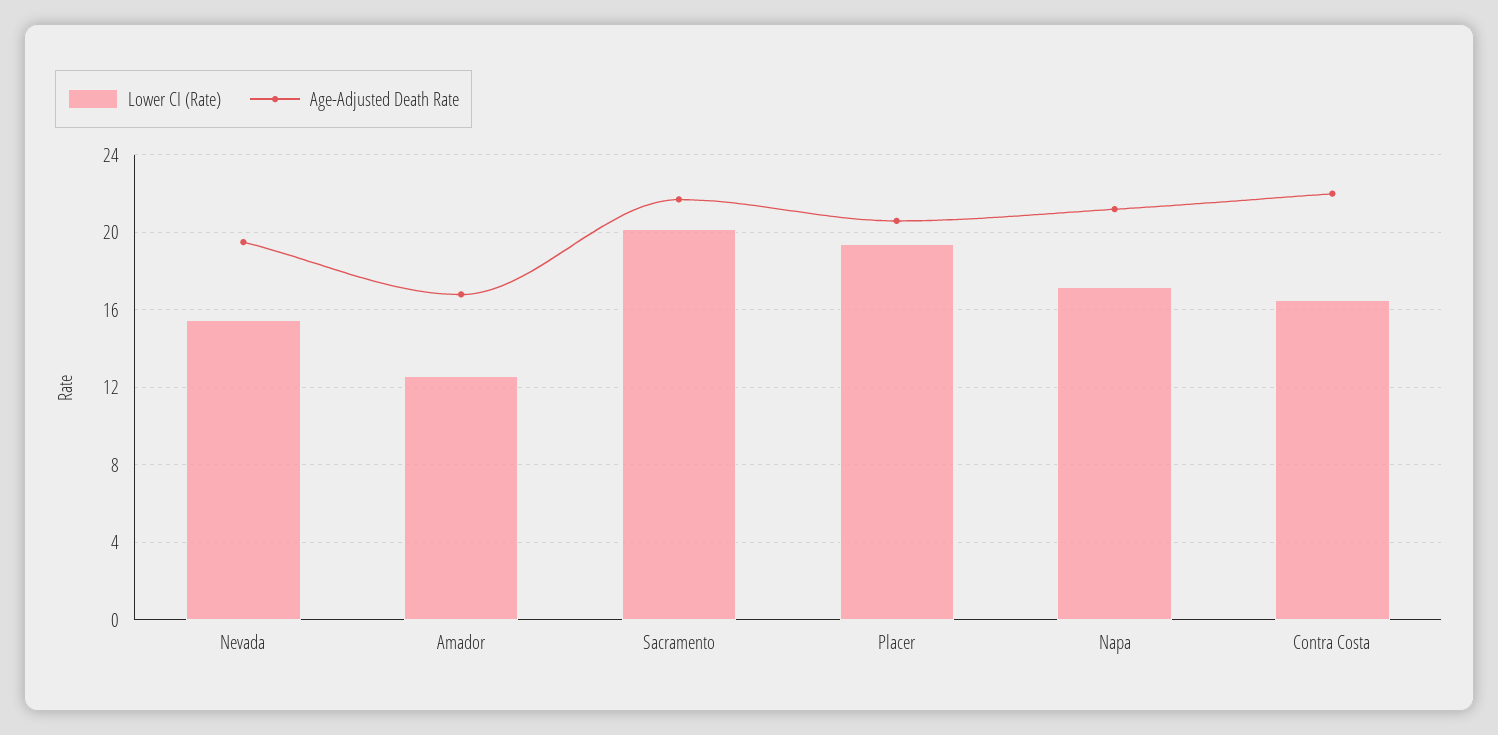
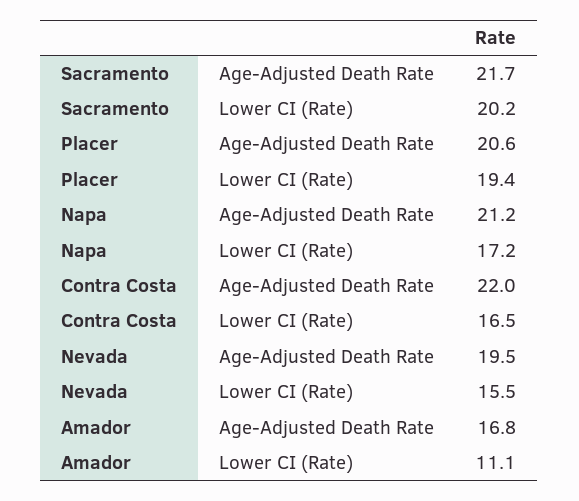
Lower CI (Rate), Amador: 12.5 -> 11.1

